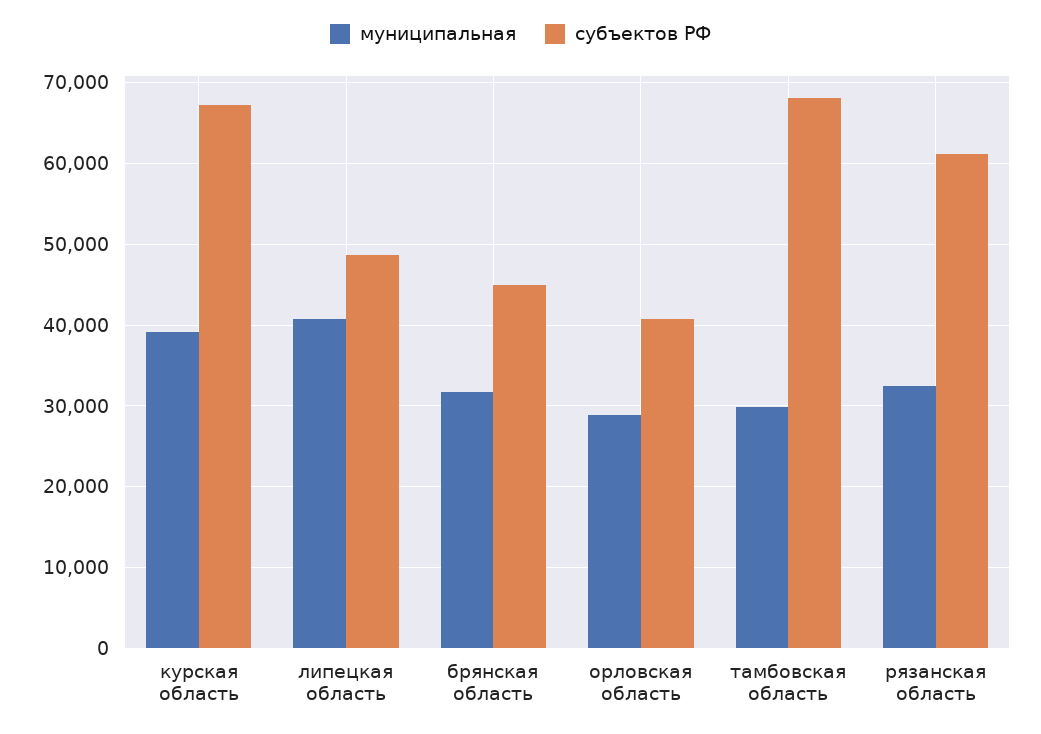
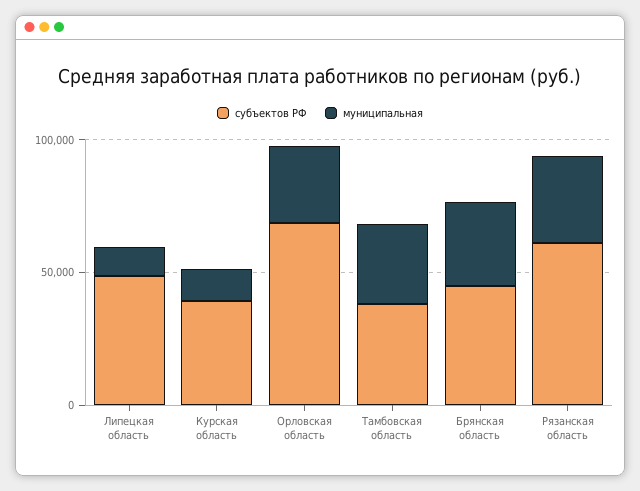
муниципальная, курская область: 39000 -> 10000
субъектов РФ, курская область: 67000 -> 40000
муниципальная, липецкая область: 41000 -> 10000
субъектов РФ, орловская область: 41000 -> 70000
субъектов РФ, тамбовская область: 68000 -> 40000

